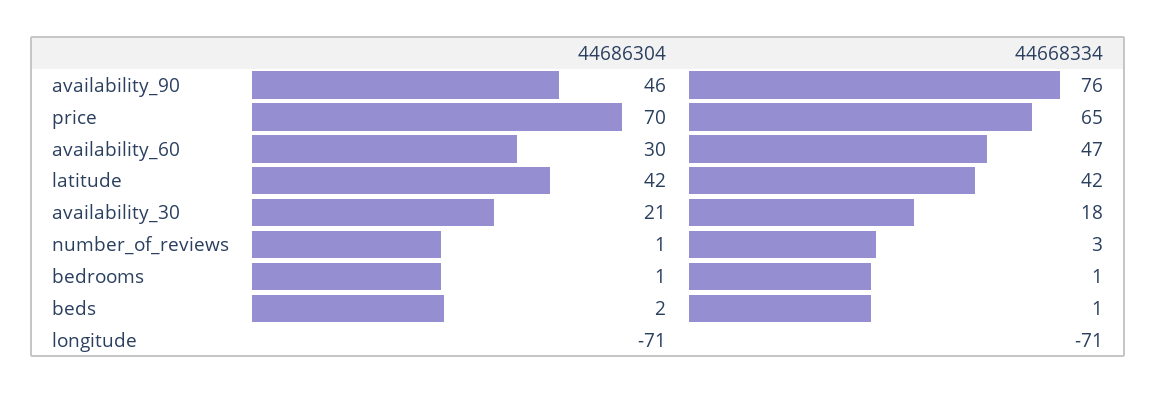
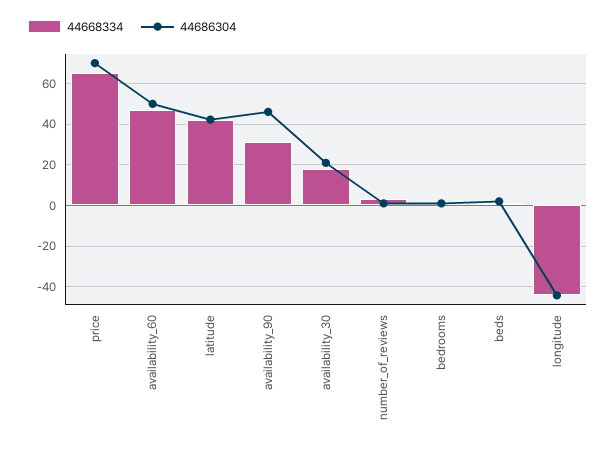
44668334, availability_90: 76 -> 30
44686304, availability_60: 30 -> 50
44686304, longitude: -71 -> -45
44668334, longitude: -71 -> -45

